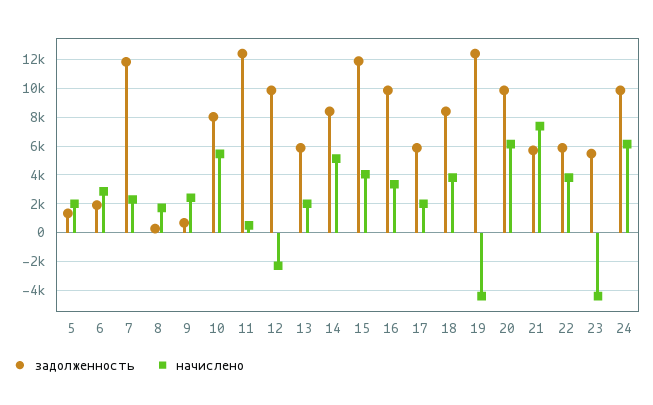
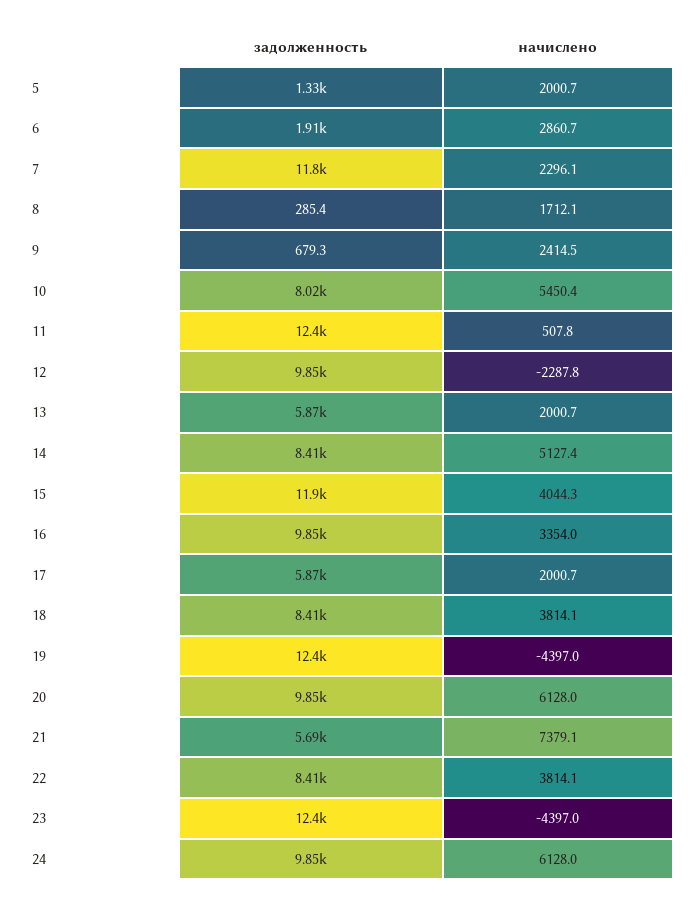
задолженность, 22: 6000 -> 8410
задолженность, 23: 5500 -> 12400

